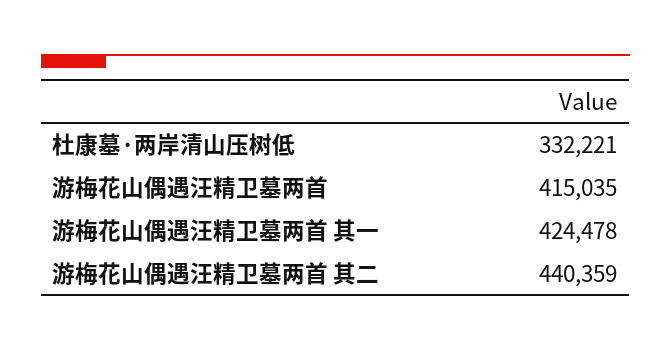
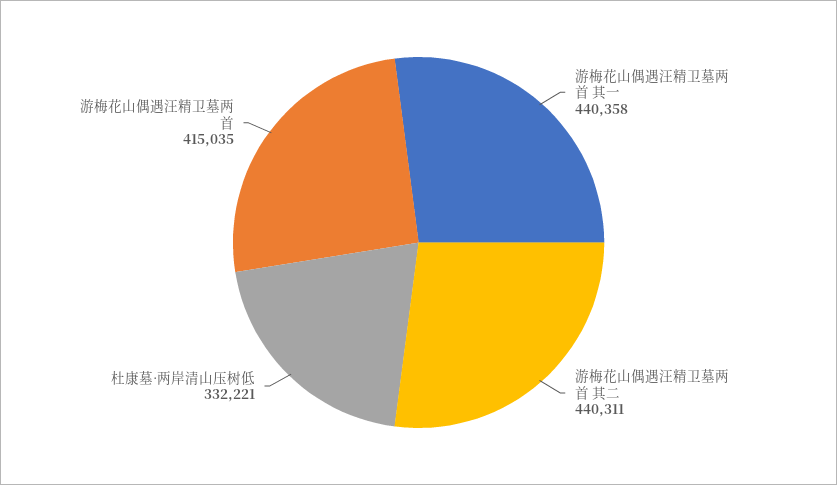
游梅花山偶遇汪精卫墓两首 其一: 424478 -> 440358
游梅花山偶遇汪精卫墓两首 其二: 440359 -> 440311

